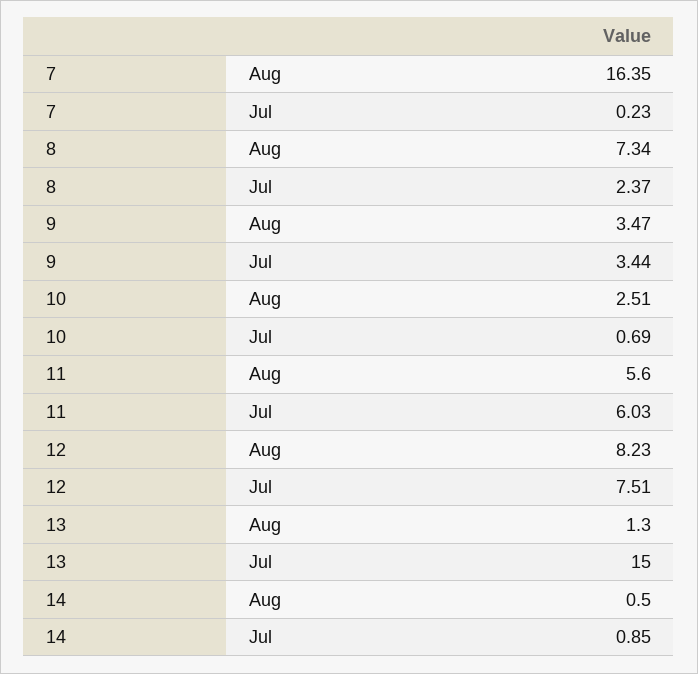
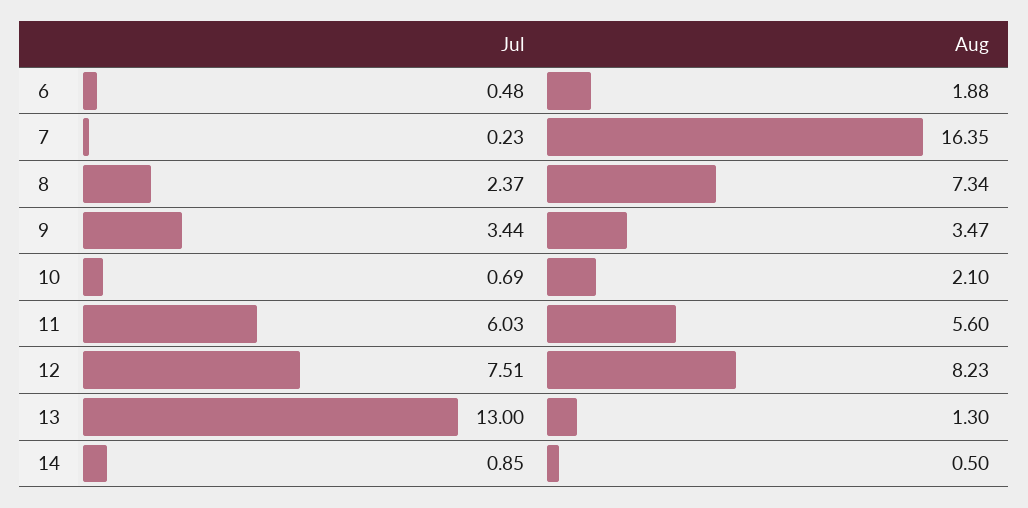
10, Aug: 2.51 -> 2.1
13, Jul: 15 -> 13
6, Jul: none -> 0.48
6, Aug: none -> 1.88

